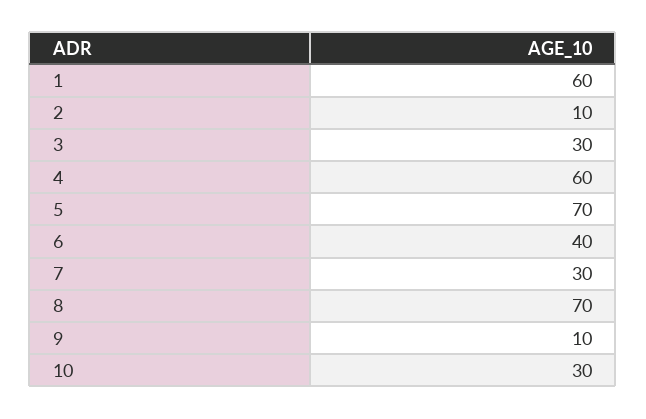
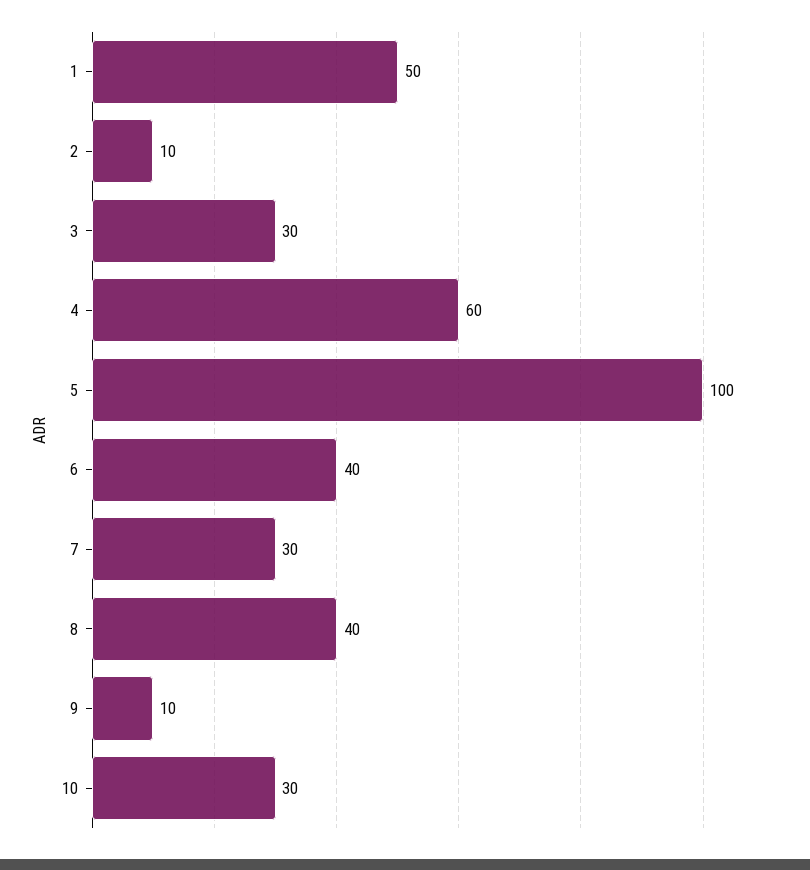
1: 60 -> 50
5: 70 -> 100
8: 70 -> 40

